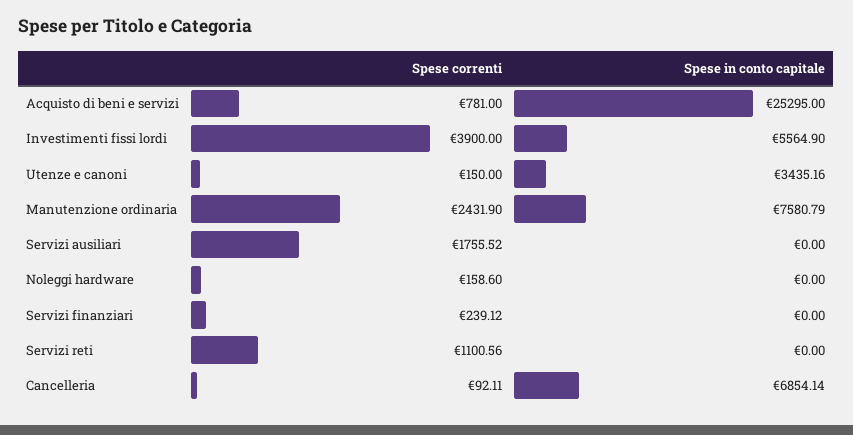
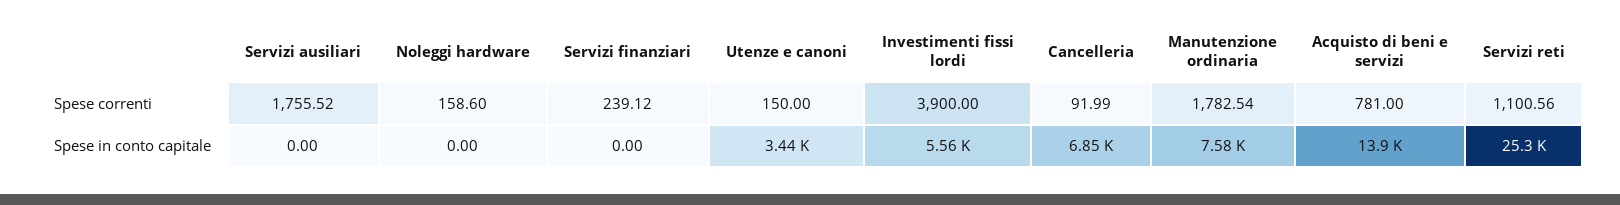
Spese in conto capitale, Acquisto di beni e servizi: 25295 -> 13900
Spese correnti, Manutenzione ordinaria: 2431.9 -> 1782.54
Spese in conto capitale, Servizi reti: 0 -> 25300
Spese correnti, Cancelleria: 92.11 -> 91.99

